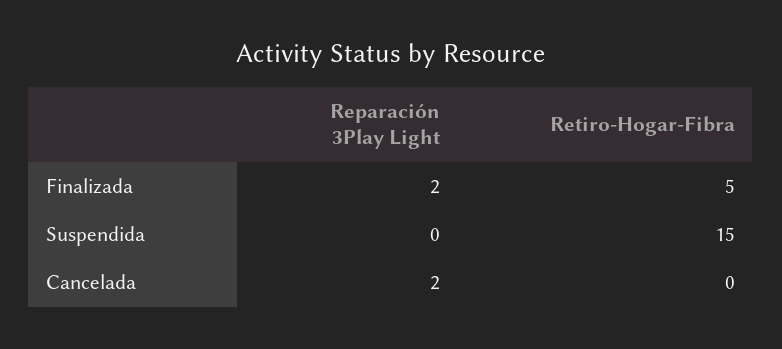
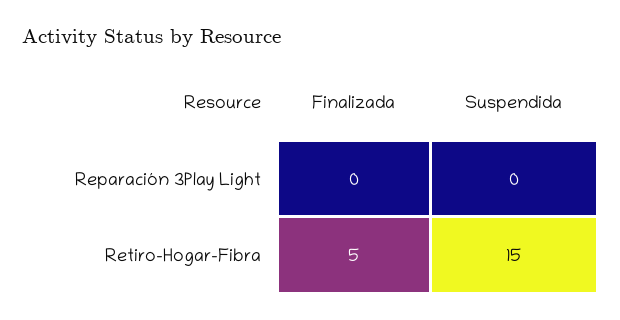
Reparación 3Play Light, Finalizada: 2 -> 0
Reparación 3Play Light, Cancelada: 2 -> none
Retiro-Hogar-Fibra, Cancelada: 0 -> none

